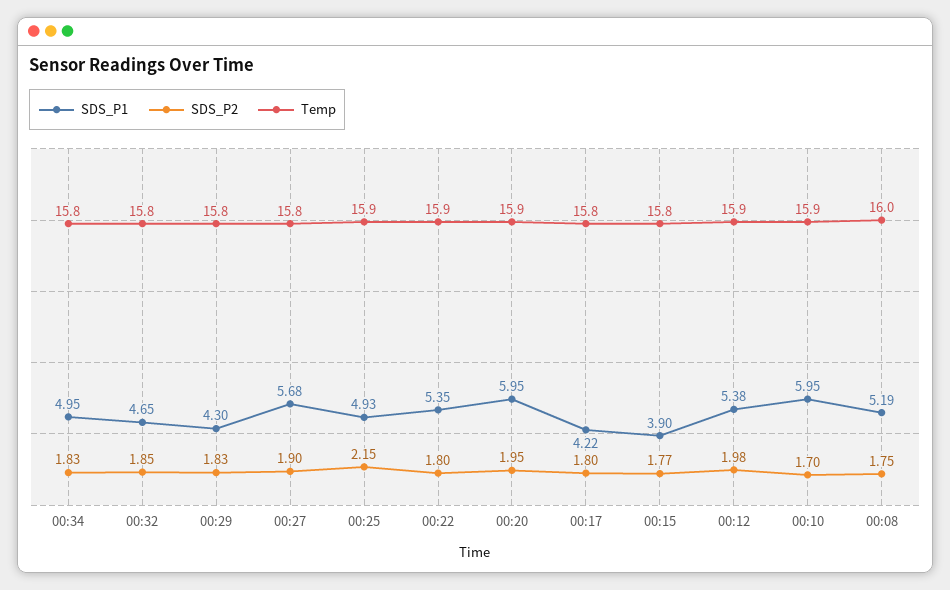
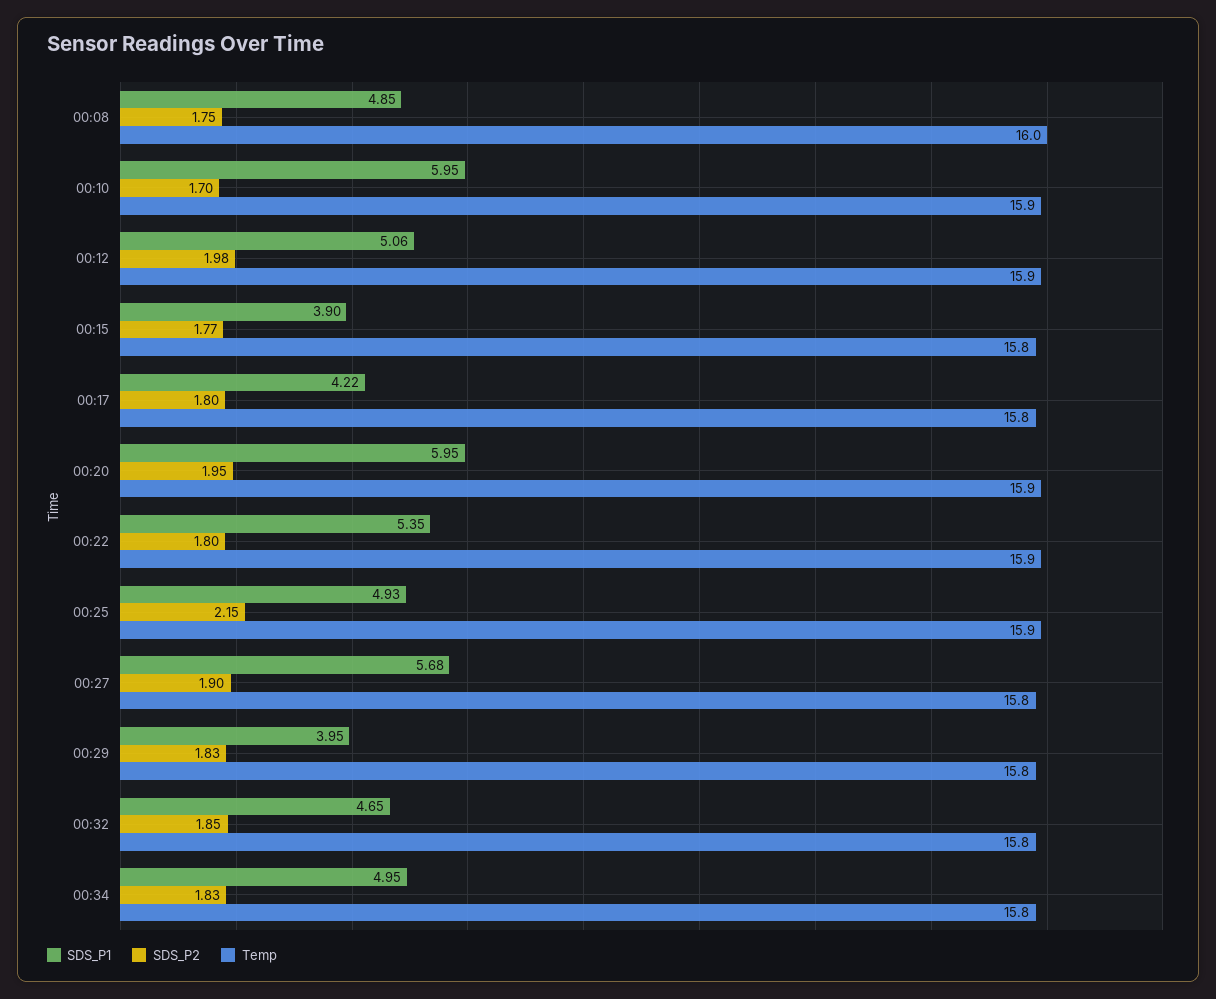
SDS_P1, 00:29: 4.3 -> 3.95
SDS_P1, 00:12: 5.38 -> 5.06
SDS_P1, 00:08: 5.19 -> 4.85

